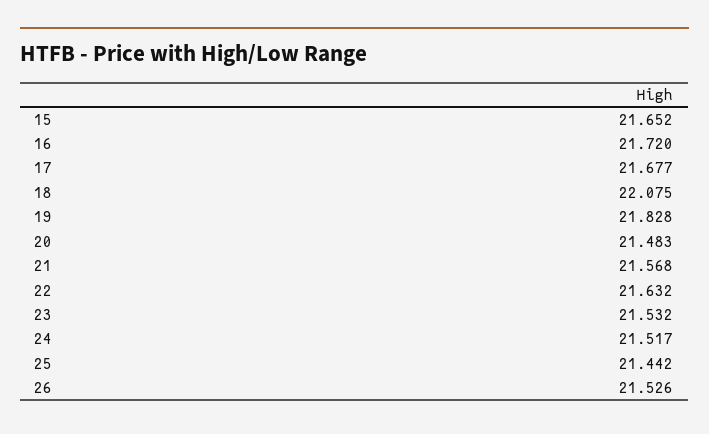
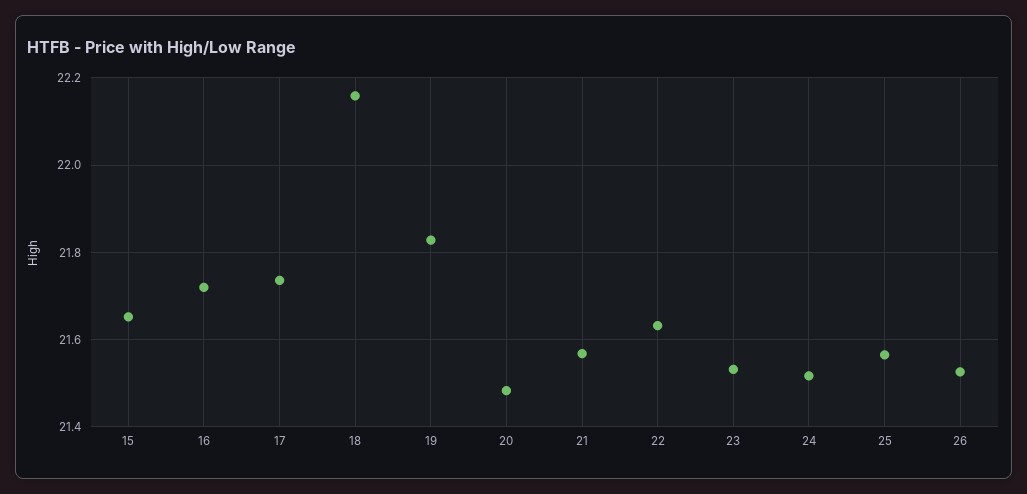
17: 21.677 -> 21.74
18: 22.075 -> 22.16
25: 21.442 -> 21.56

